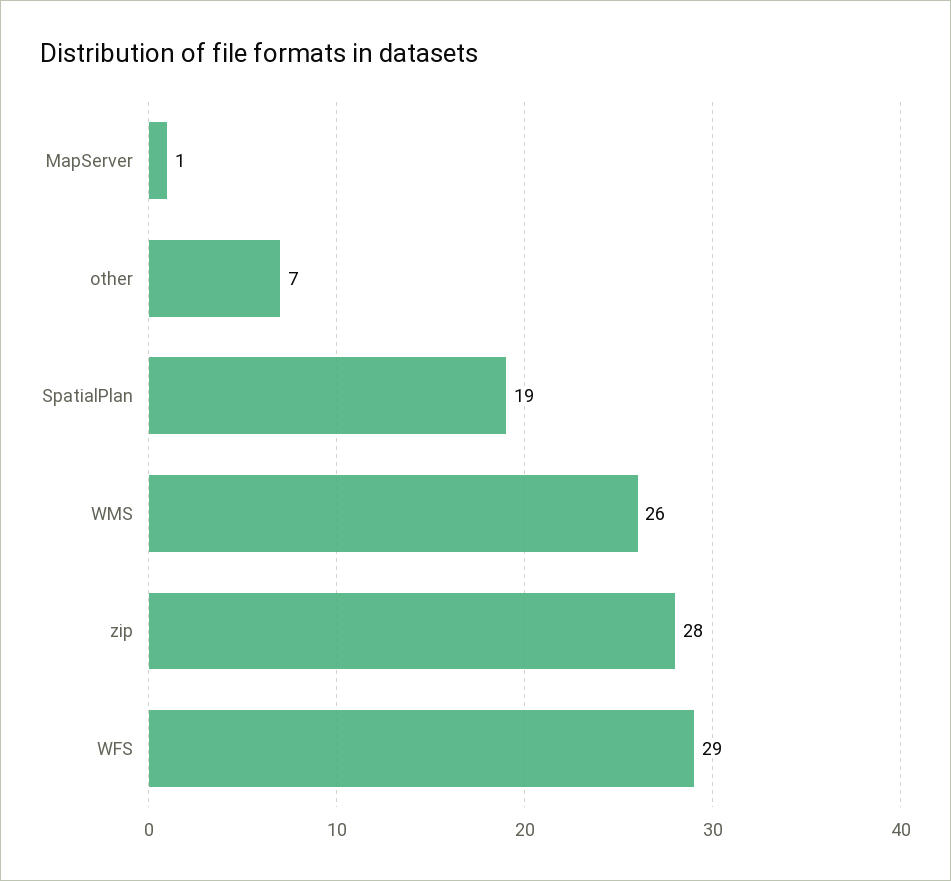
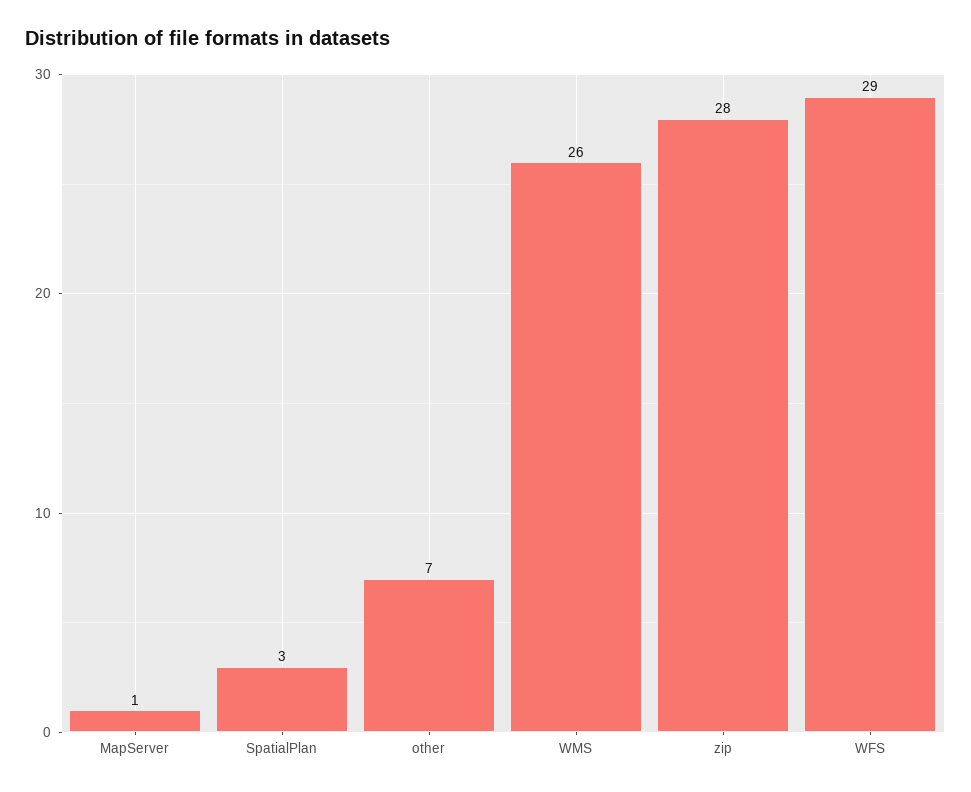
SpatialPlan: 19 -> 3

